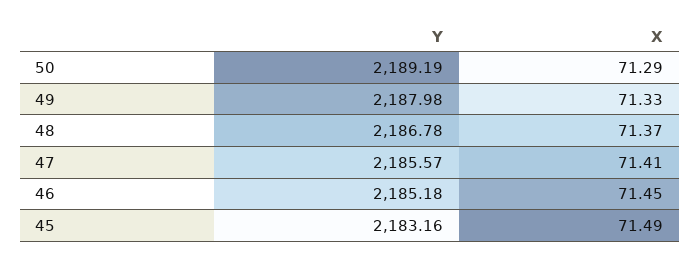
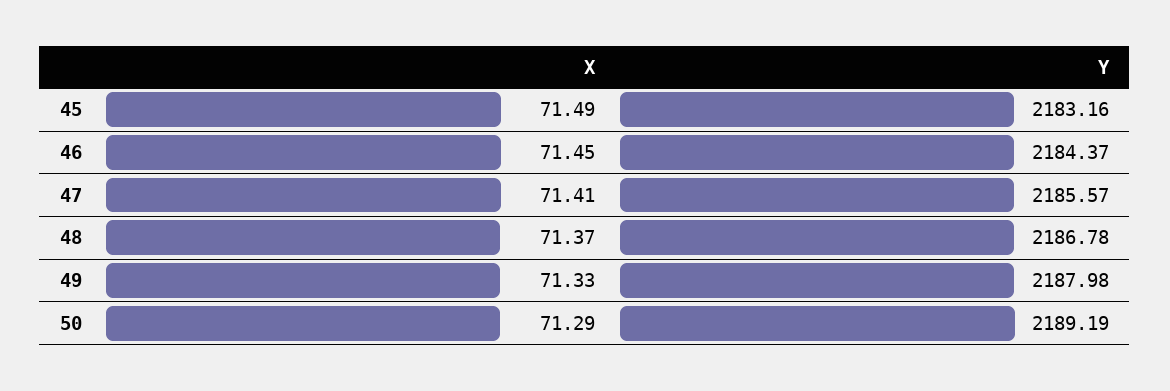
Y, 46: 2185.18 -> 2184.37

